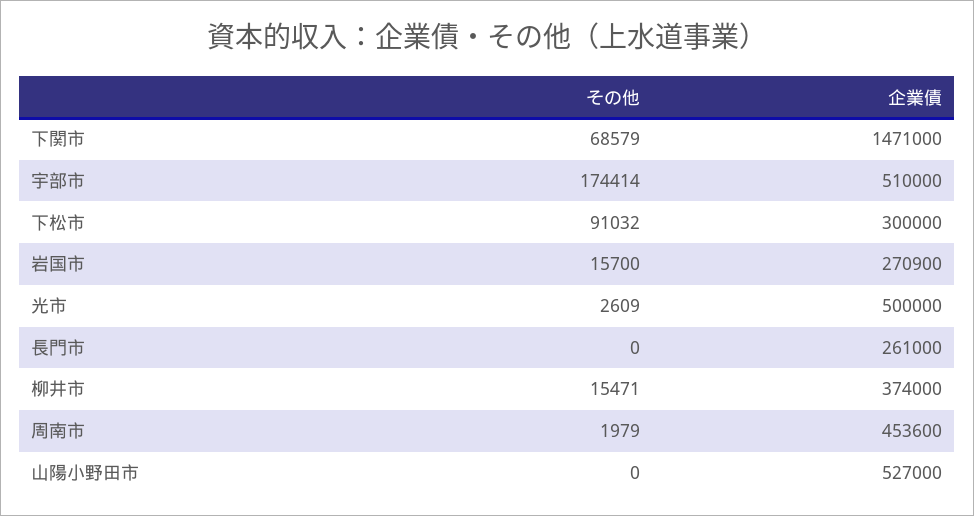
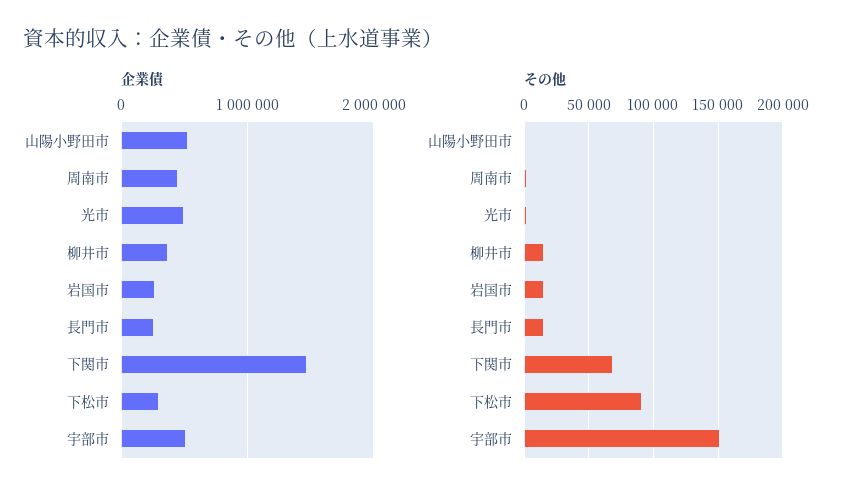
その他, 宇部市: 174414 -> 150000
その他, 長門市: 0 -> 15000

